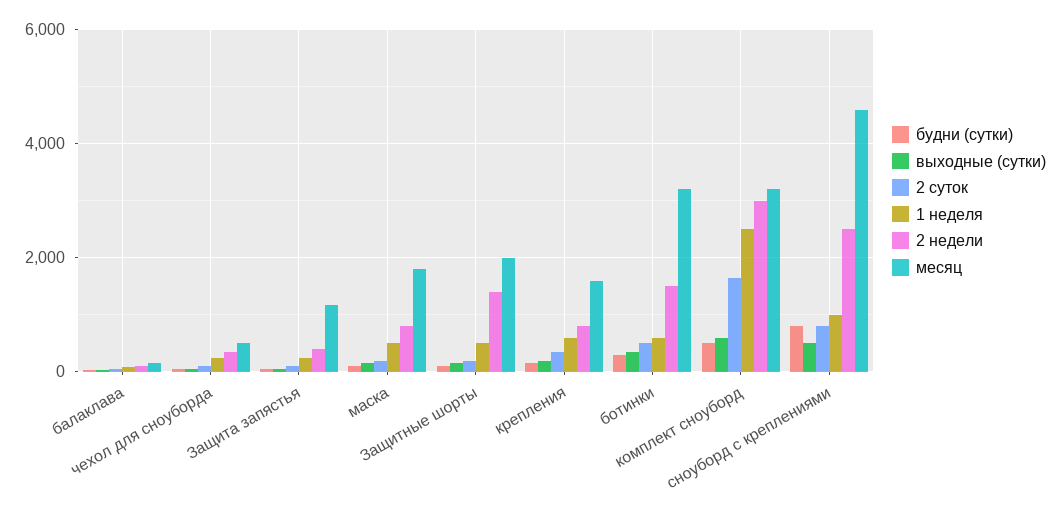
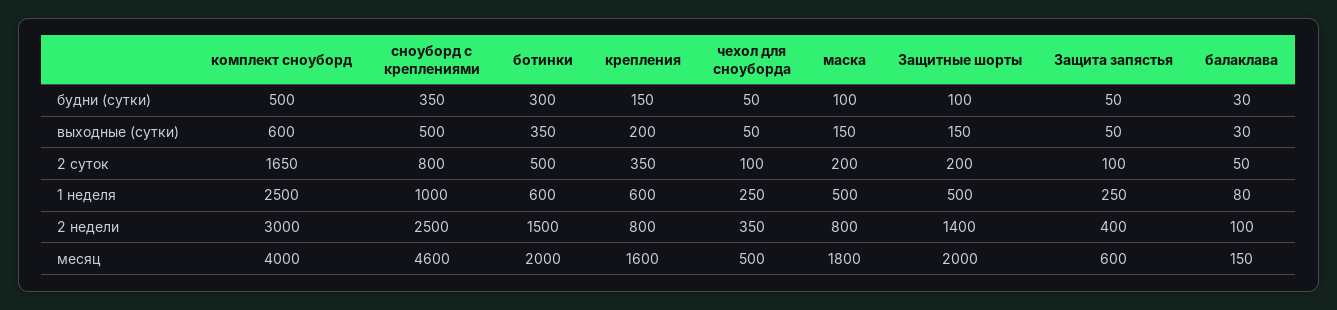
месяц, Защита запястья: 1200 -> 600
месяц, ботинки: 3200 -> 2000
месяц, комплект сноуборд: 3200 -> 4000
будни (сутки), сноуборд с креплениями: 800 -> 350

